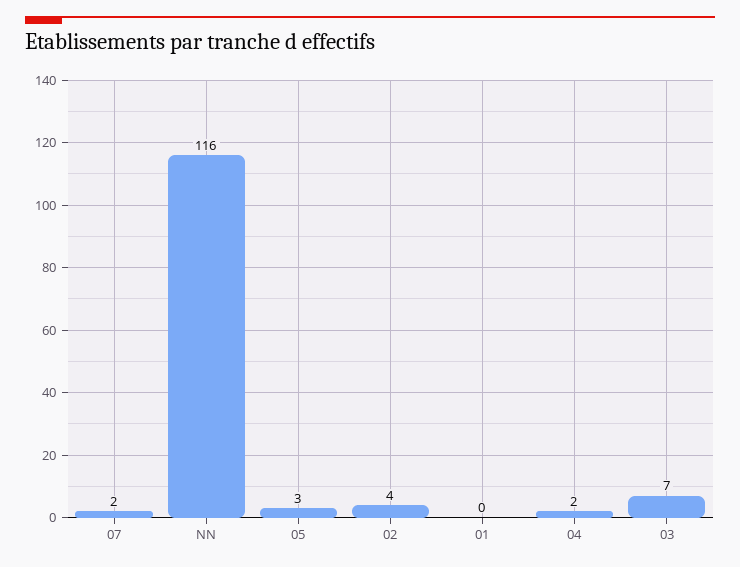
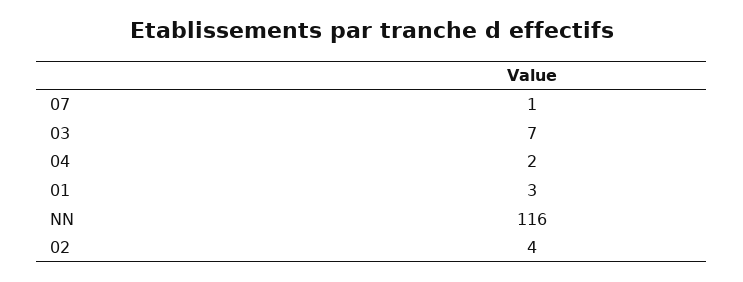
07: 2 -> 1
05: 3 -> none
01: 0 -> 3

